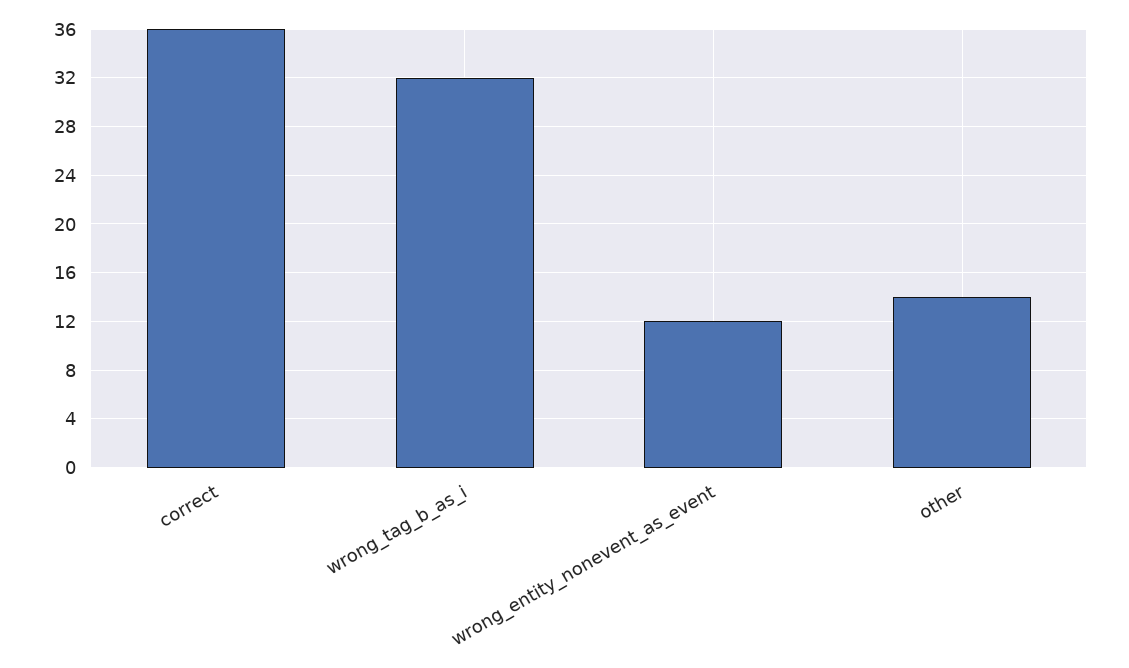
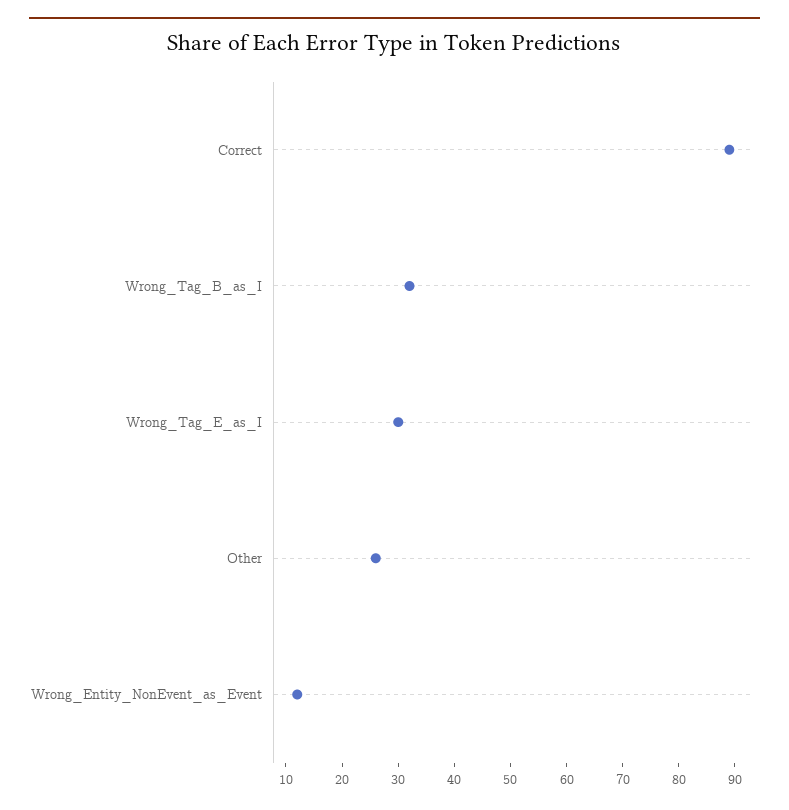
correct: 36 -> 90
other: 14 -> 25
Wrong_Tag_E_as_I: none -> 30

